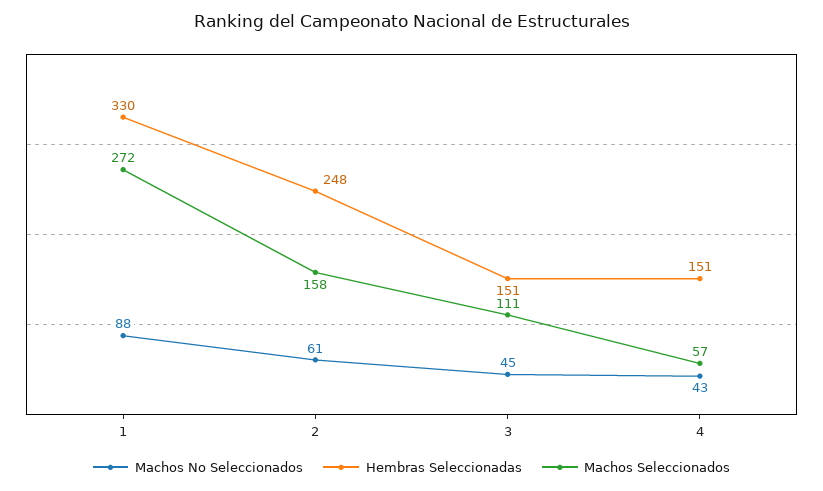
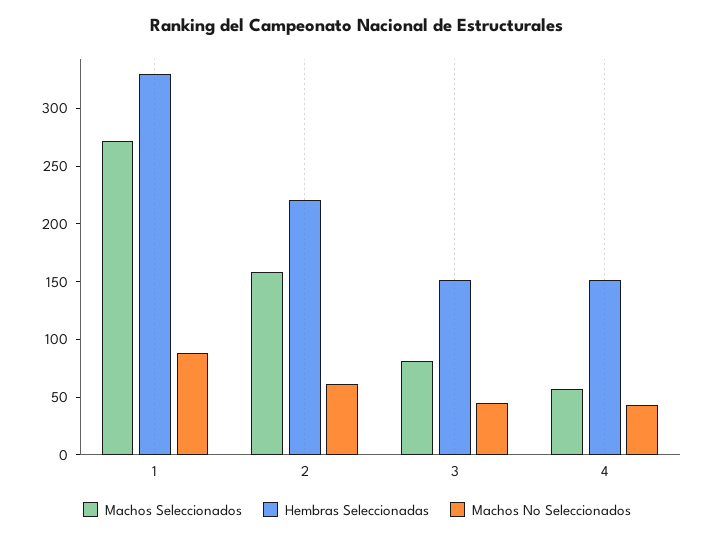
Hembras Seleccionadas, 2: 248 -> 220
Machos Seleccionados, 3: 111 -> 80

